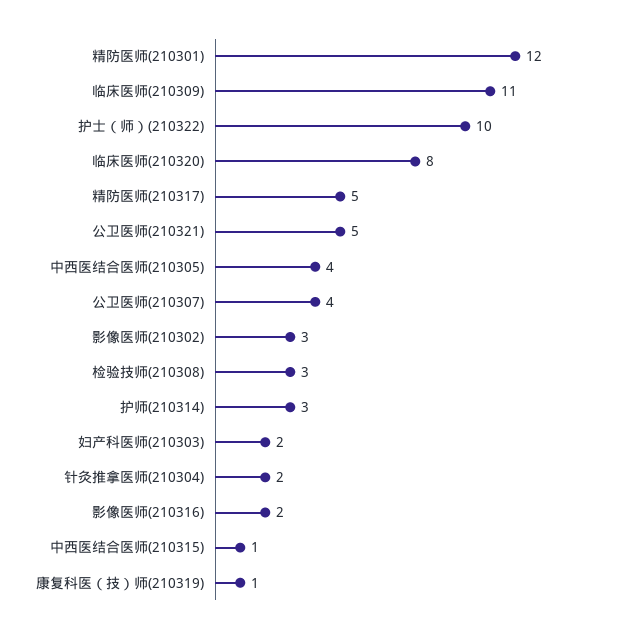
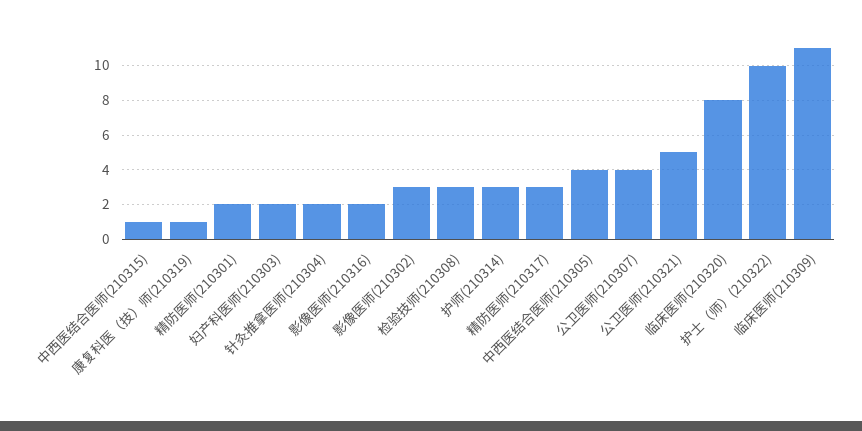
精防医师(210301): 12 -> 2
精防医师(210317): 5 -> 3

